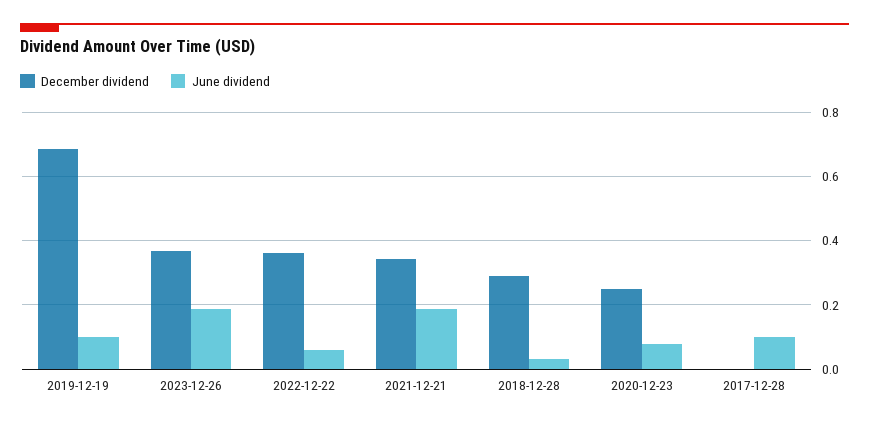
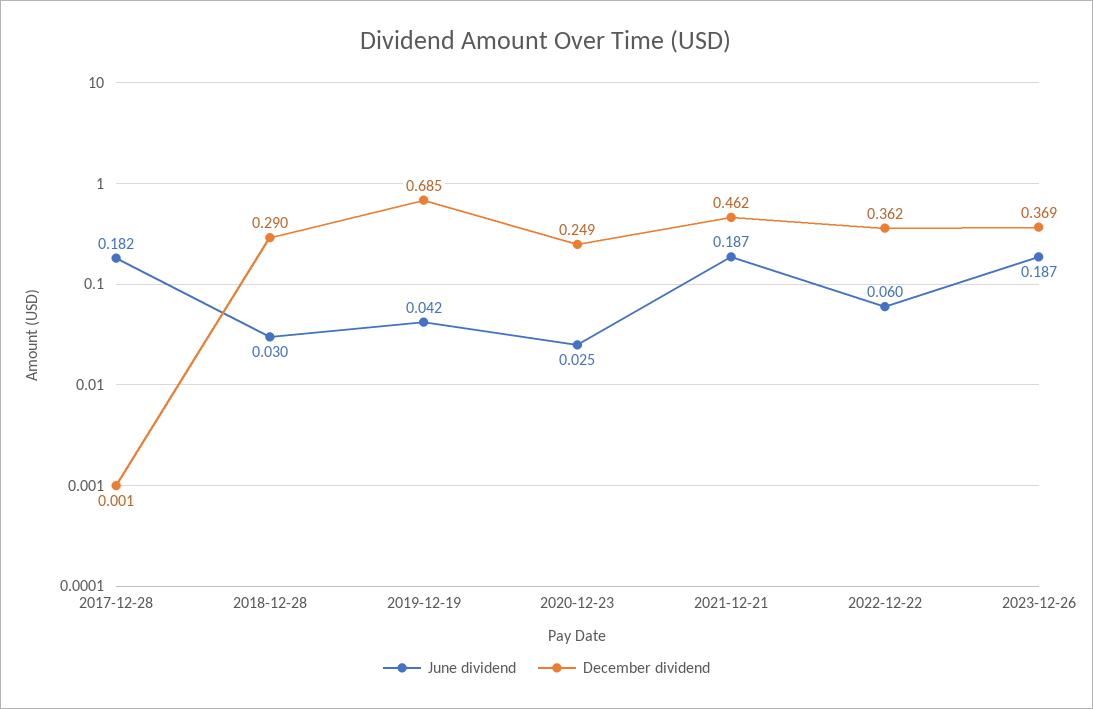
June dividend, 2019-12-19: 0.1 -> 0.042
December dividend, 2021-12-21: 0.34 -> 0.462
June dividend, 2020-12-23: 0.08 -> 0.025
June dividend, 2017-12-28: 0.1 -> 0.182

